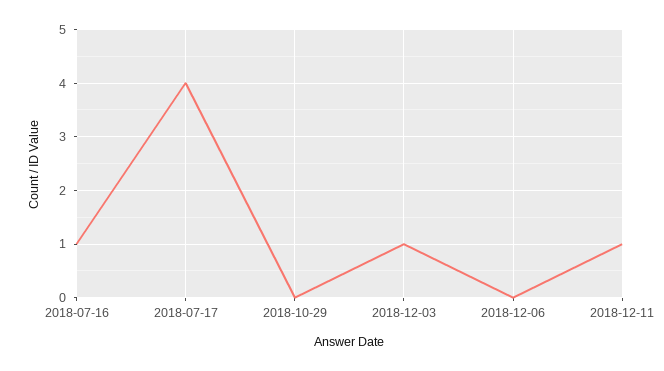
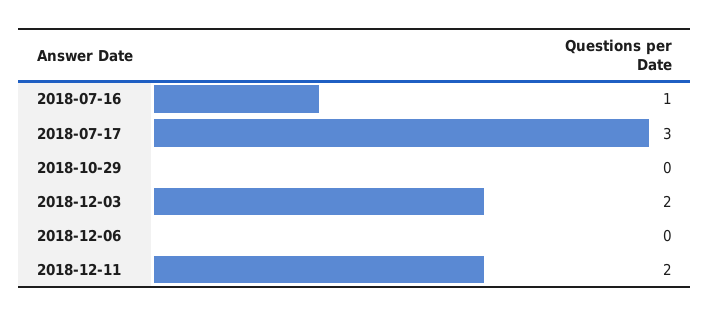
2018-07-17: 4 -> 3
2018-12-03: 1 -> 2
2018-12-11: 1 -> 2

